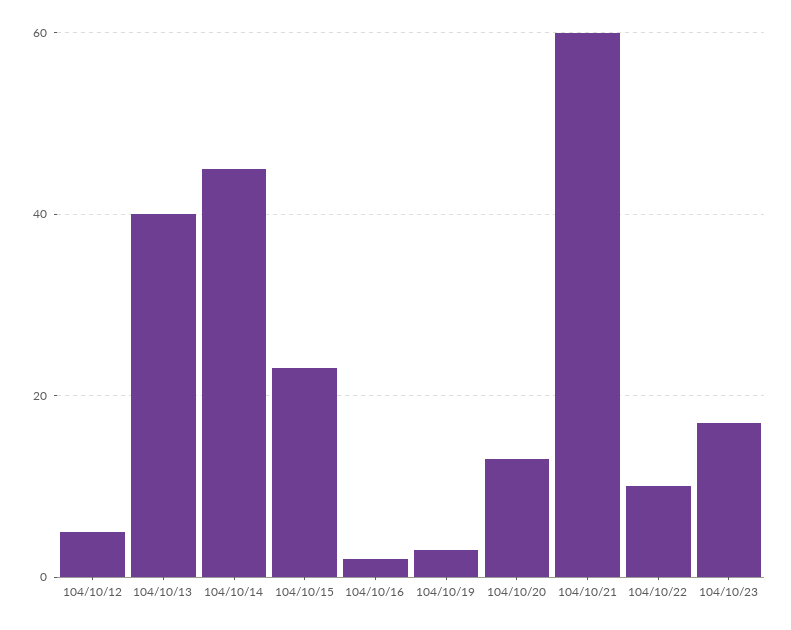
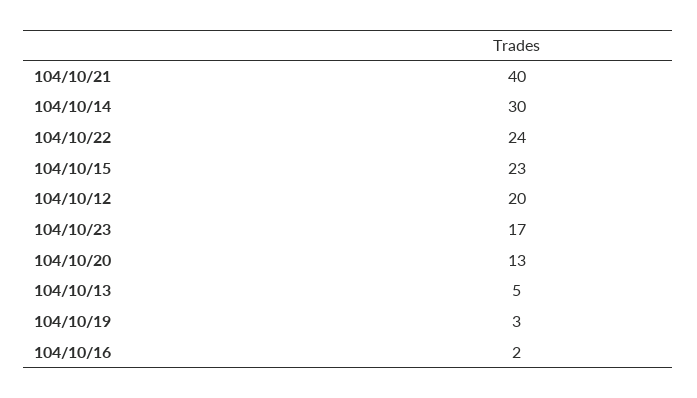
104/10/12: 5 -> 20
104/10/13: 40 -> 5
104/10/14: 45 -> 30
104/10/21: 60 -> 40
104/10/22: 10 -> 24

